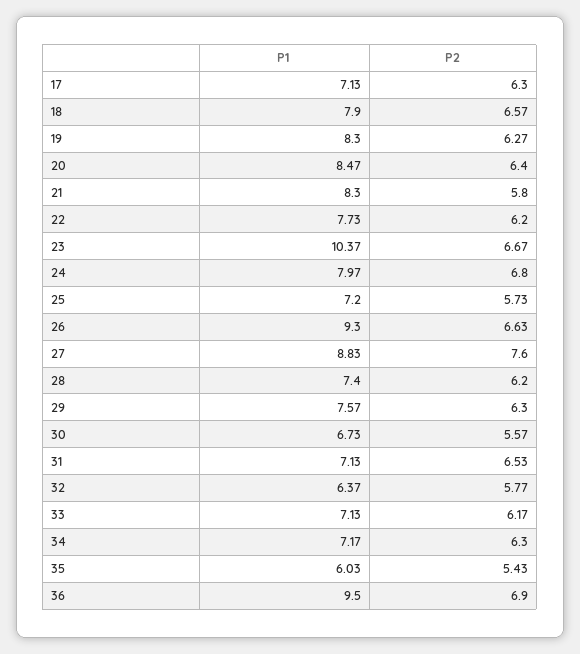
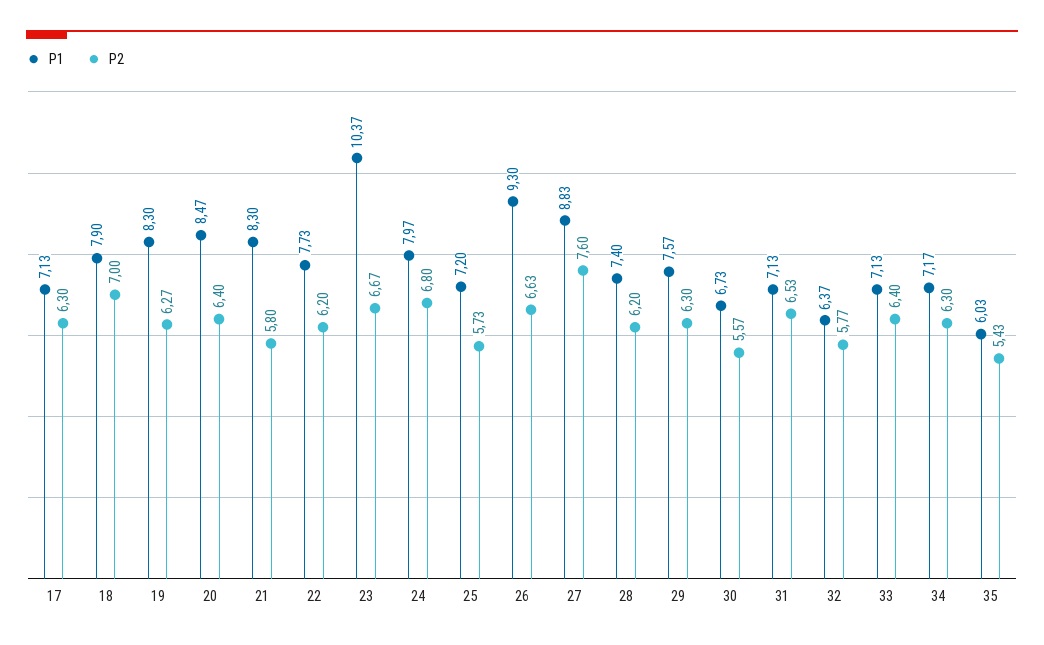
P2, 18: 6.57 -> 7
P2, 33: 6.17 -> 6.4
P1, 36: 9.5 -> none
P2, 36: 6.9 -> none

